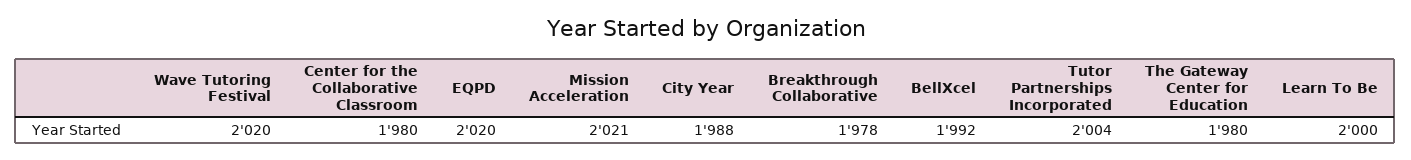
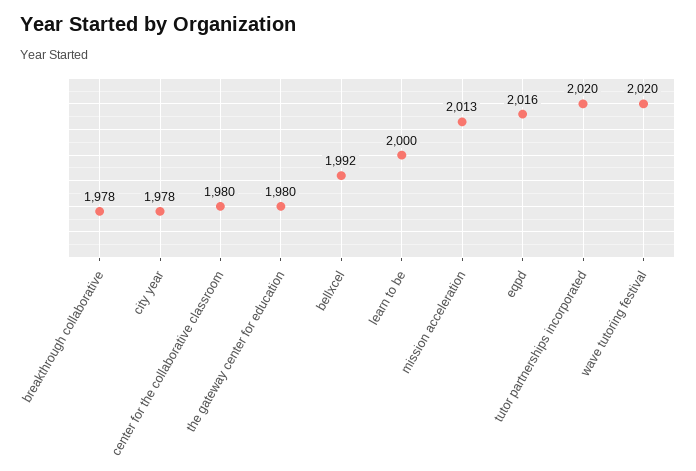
EQPD: 2020 -> 2016
Mission Acceleration: 2021 -> 2013
City Year: 1988 -> 1978
Tutor Partnerships Incorporated: 2004 -> 2020

